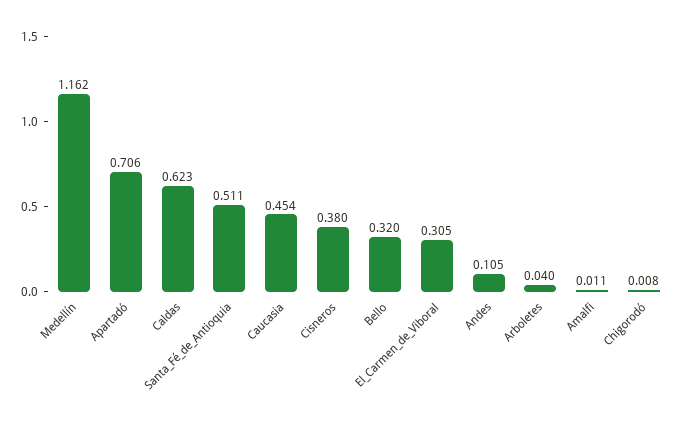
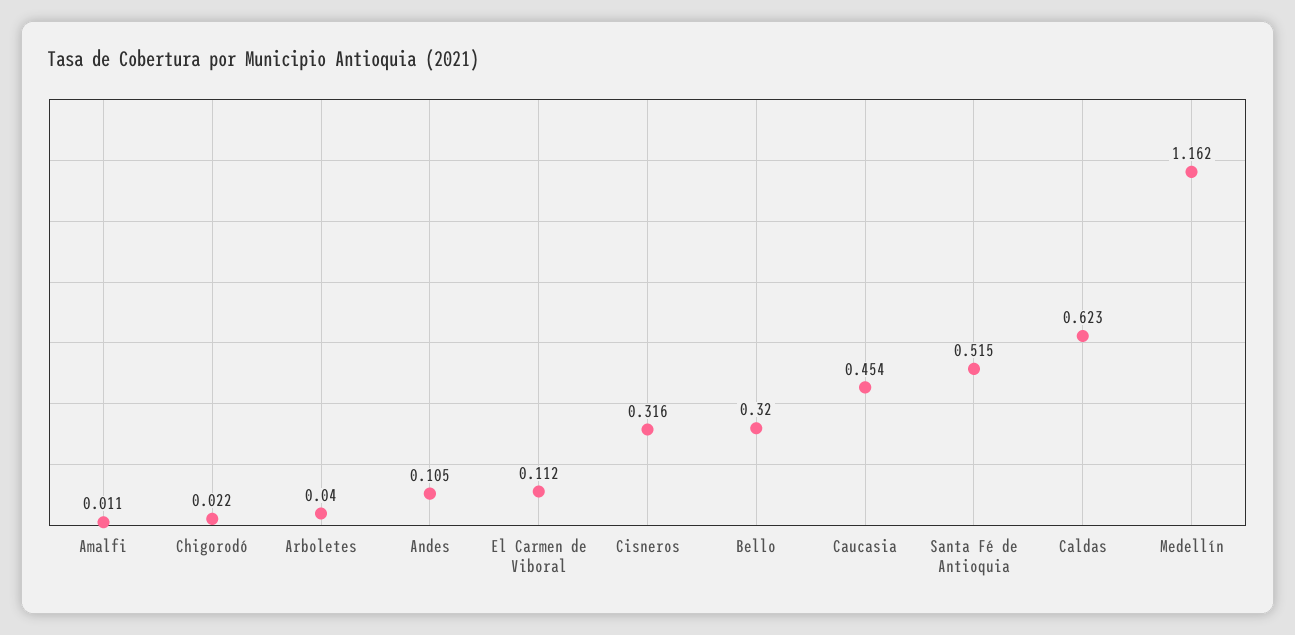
Apartadó: 0.706 -> none
Santa_Fé_de_Antioquia: 0.511 -> 0.515
Cisneros: 0.38 -> 0.316
El_Carmen_de_Viboral: 0.305 -> 0.112
Chigorodó: 0.008 -> 0.022

